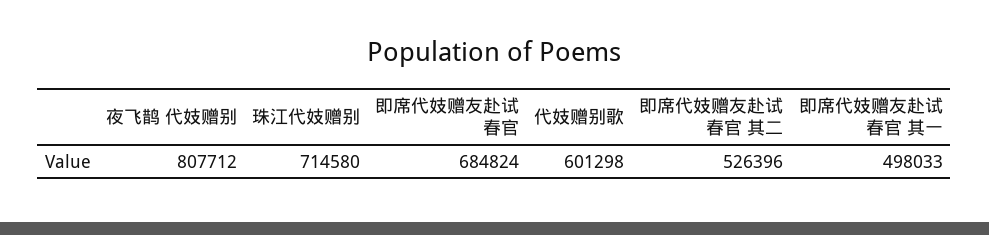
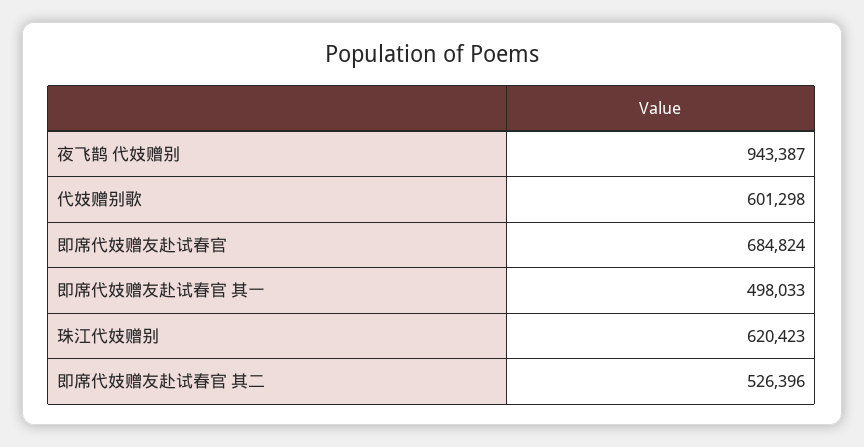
夜飞鹊 代妓赠别: 807712 -> 943387
珠江代妓赠别: 714580 -> 620423

